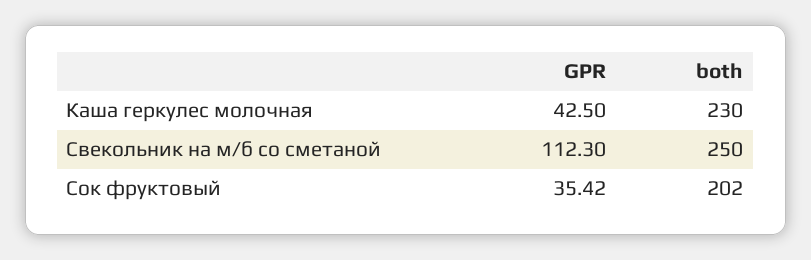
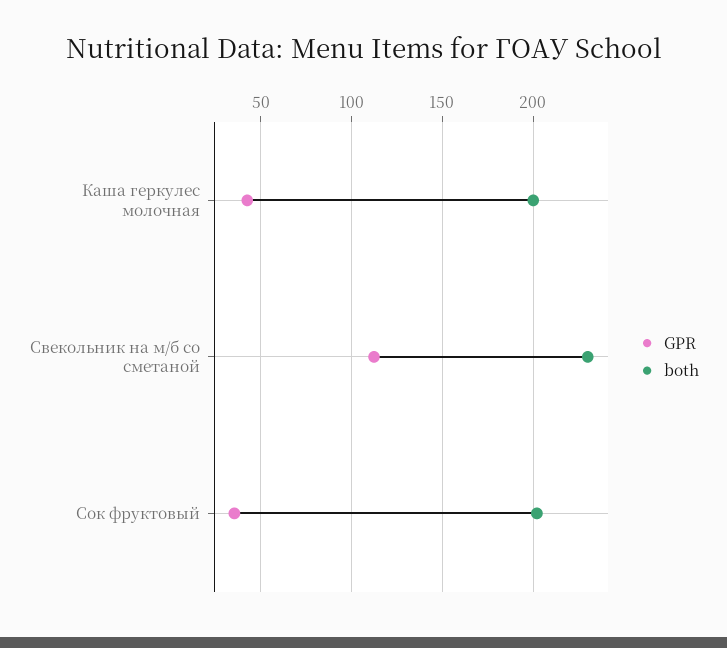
both, Каша геркулес молочная: 230 -> 200
both, Свекольник на м/б со сметаной: 250 -> 230

